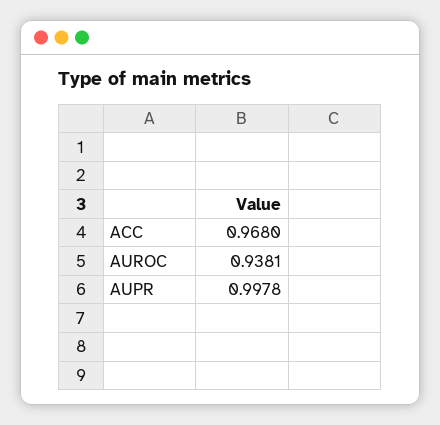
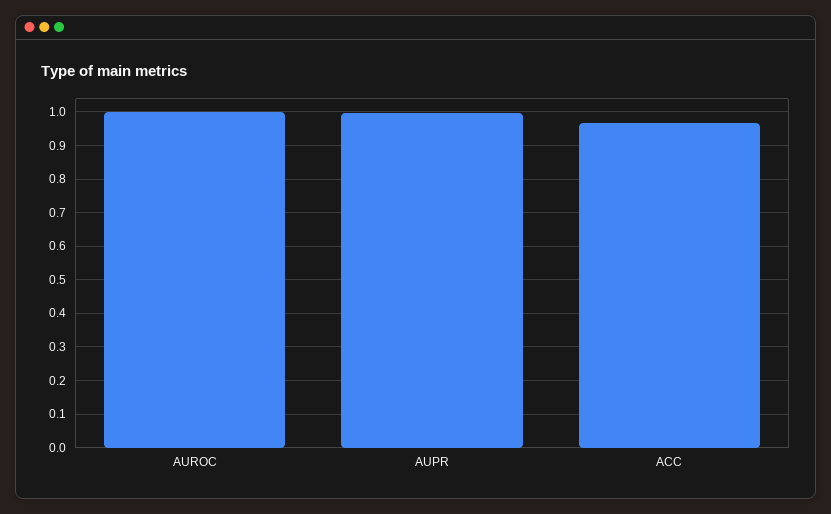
AUROC: 0.9381 -> 1

